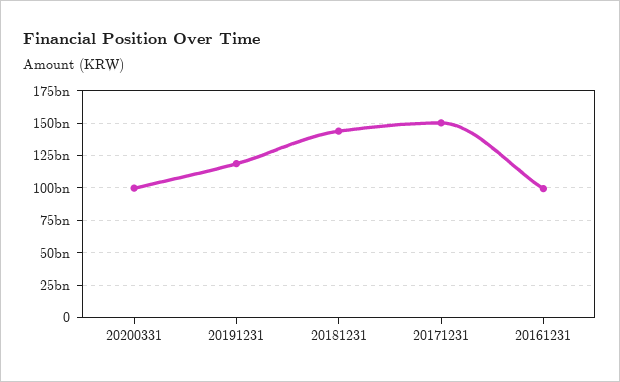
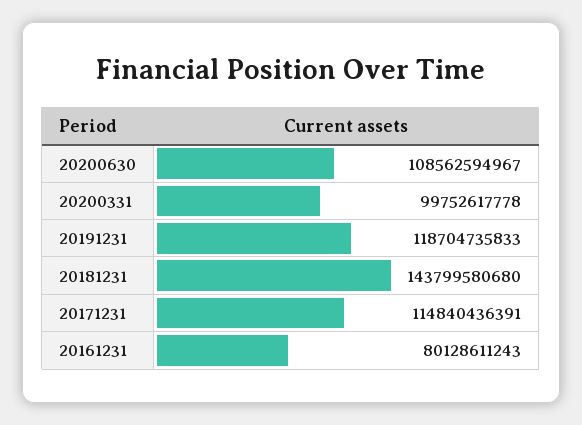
20171231: 150000000000 -> 114840436391
20161231: 100000000000 -> 80128611243
20200630: none -> 108562594967

